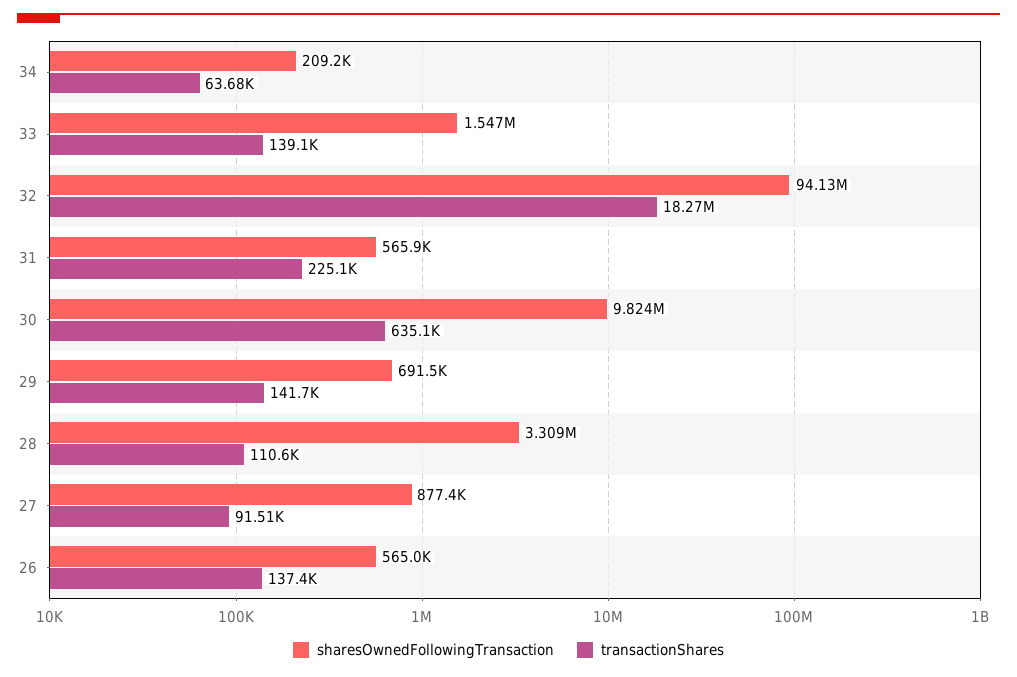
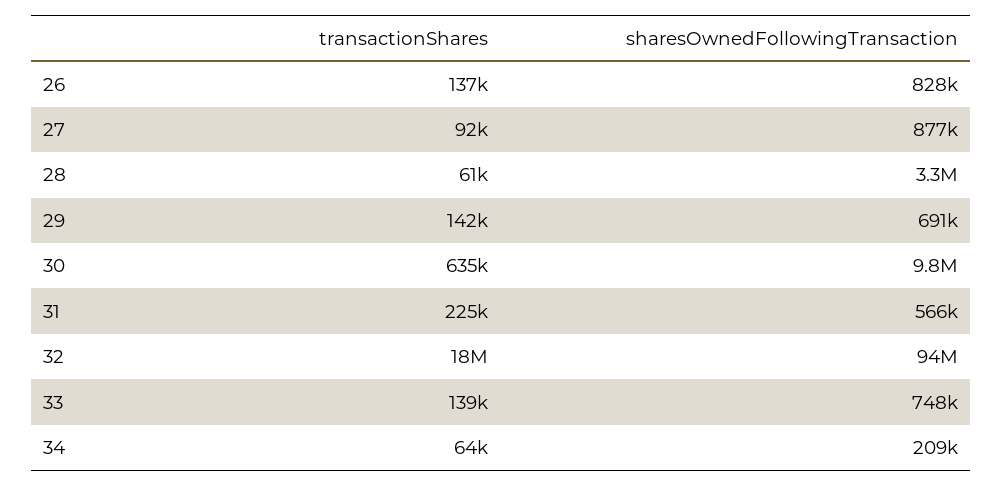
sharesOwnedFollowingTransaction, 33: 1547000 -> 748000
transactionShares, 28: 110600 -> 61000
sharesOwnedFollowingTransaction, 26: 565000 -> 828000

